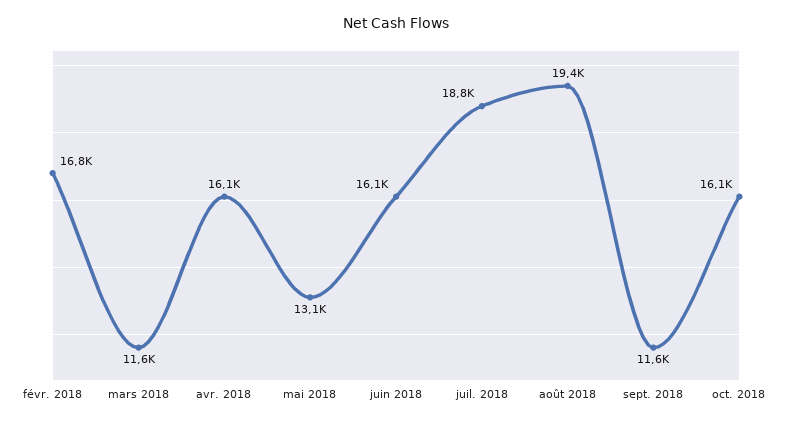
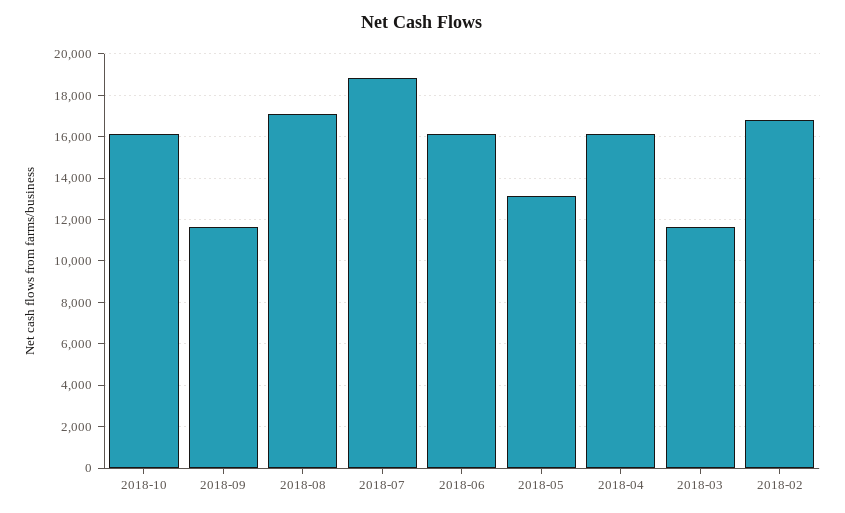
août 2018: 19400 -> 17000

